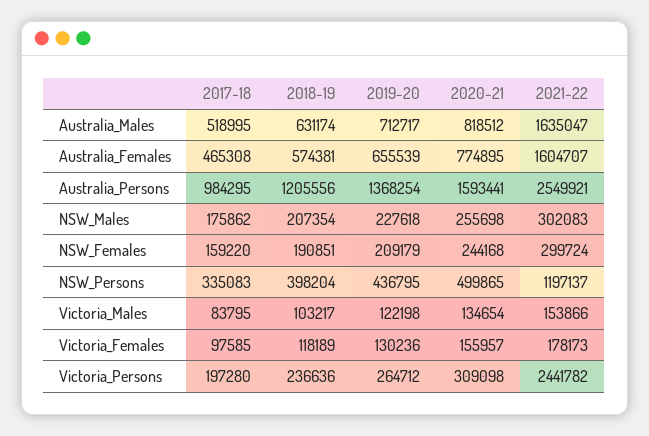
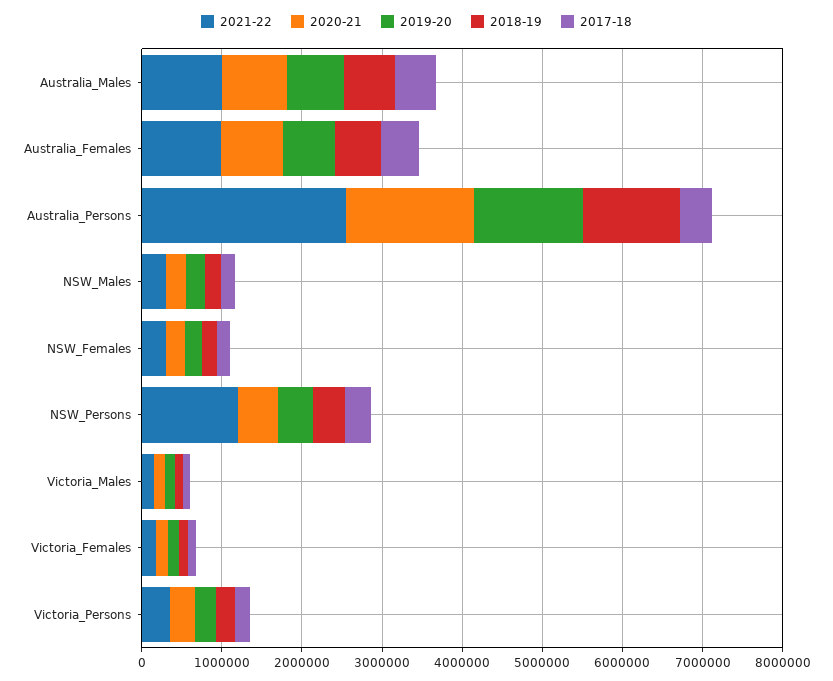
2021-22, Australia_Males: 1635047 -> 1000000
2021-22, Australia_Females: 1604707 -> 1000000
2017-18, Australia_Persons: 984295 -> 400000
2021-22, Victoria_Persons: 2441782 -> 400000

